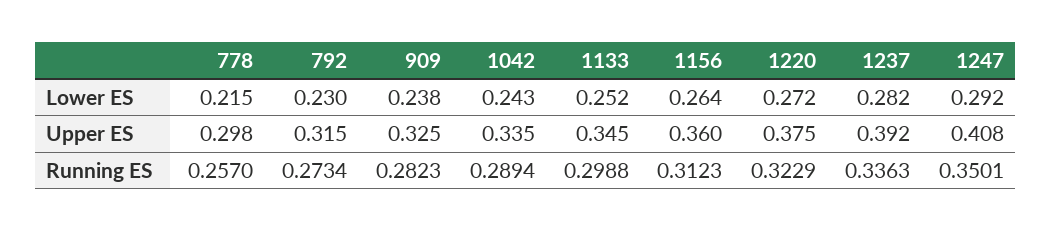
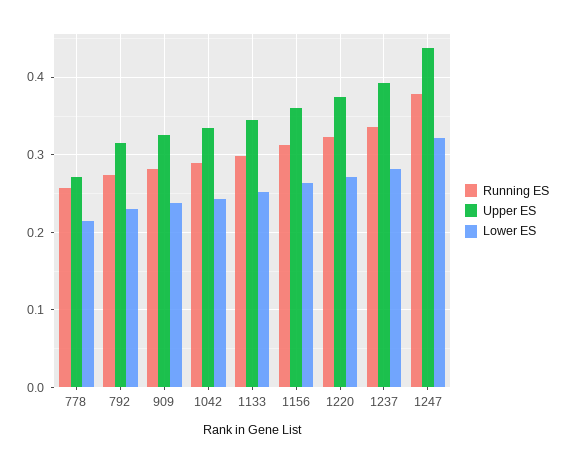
Lower ES, 1247: 0.292 -> 0.32
Upper ES, 778: 0.298 -> 0.27
Upper ES, 1247: 0.408 -> 0.44
Running ES, 1247: 0.3501 -> 0.38

